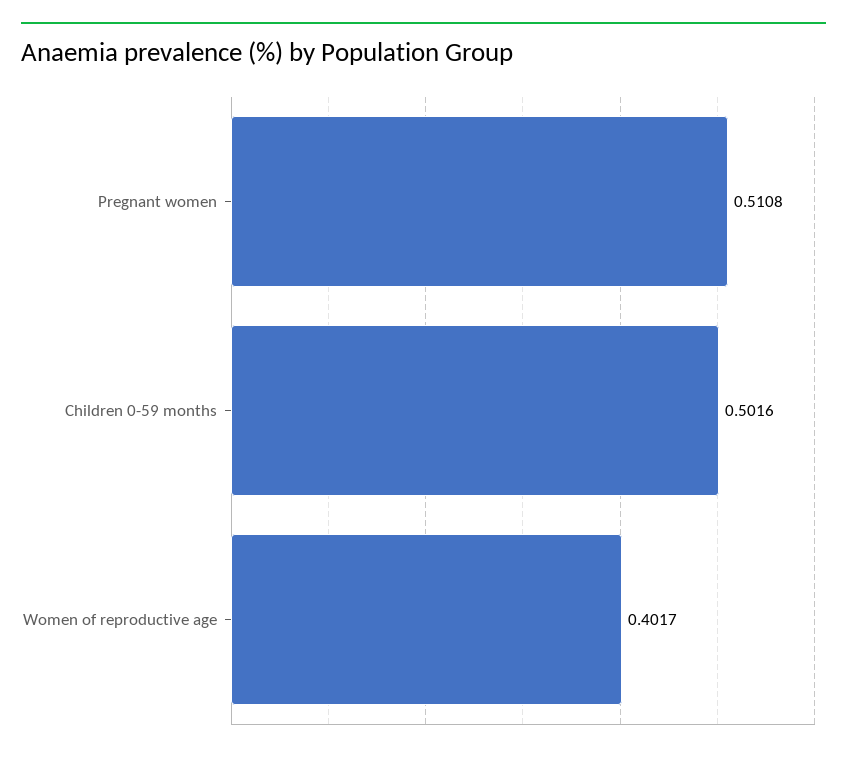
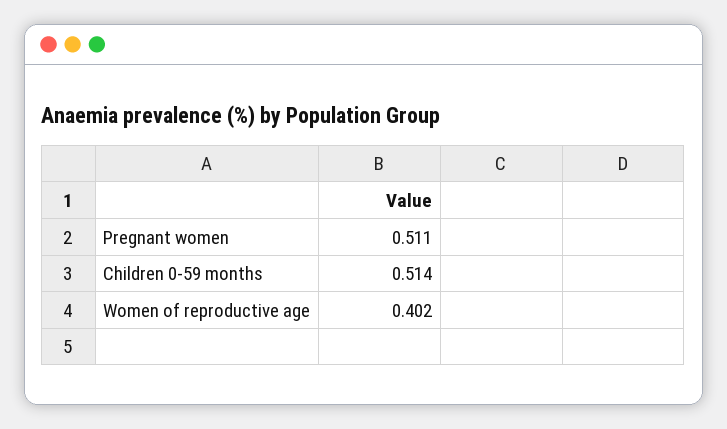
Children 0-59 months: 0.5016 -> 0.514

